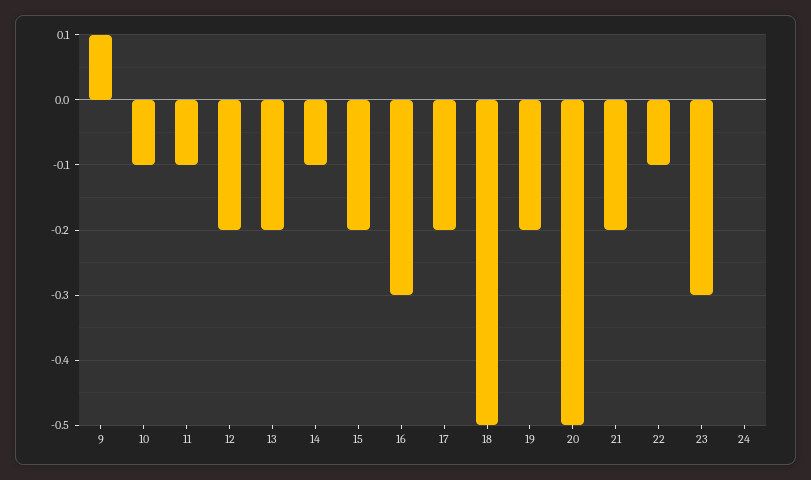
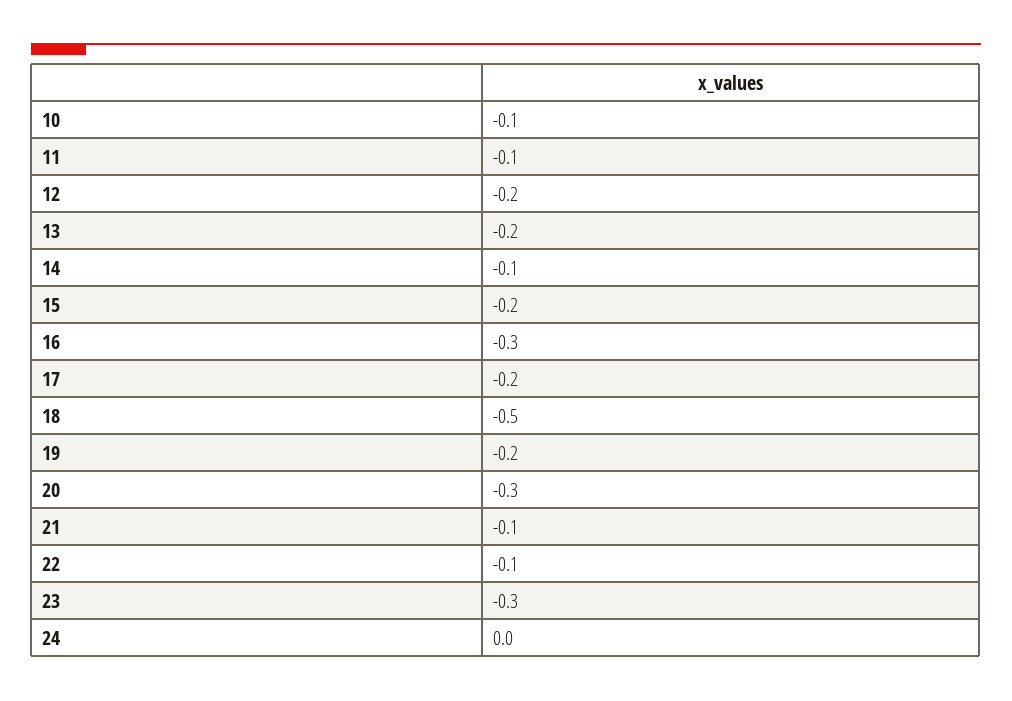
9: 0.1 -> none
20: -0.5 -> -0.3
21: -0.2 -> -0.1

